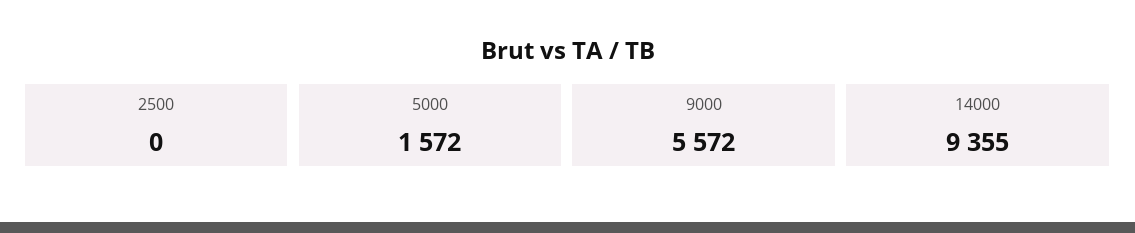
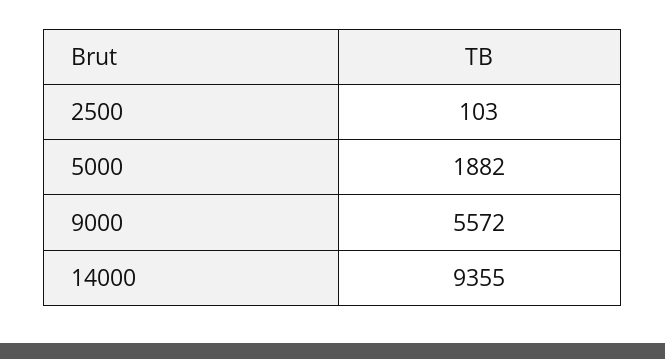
2500: 0 -> 103
5000: 1572 -> 1882

